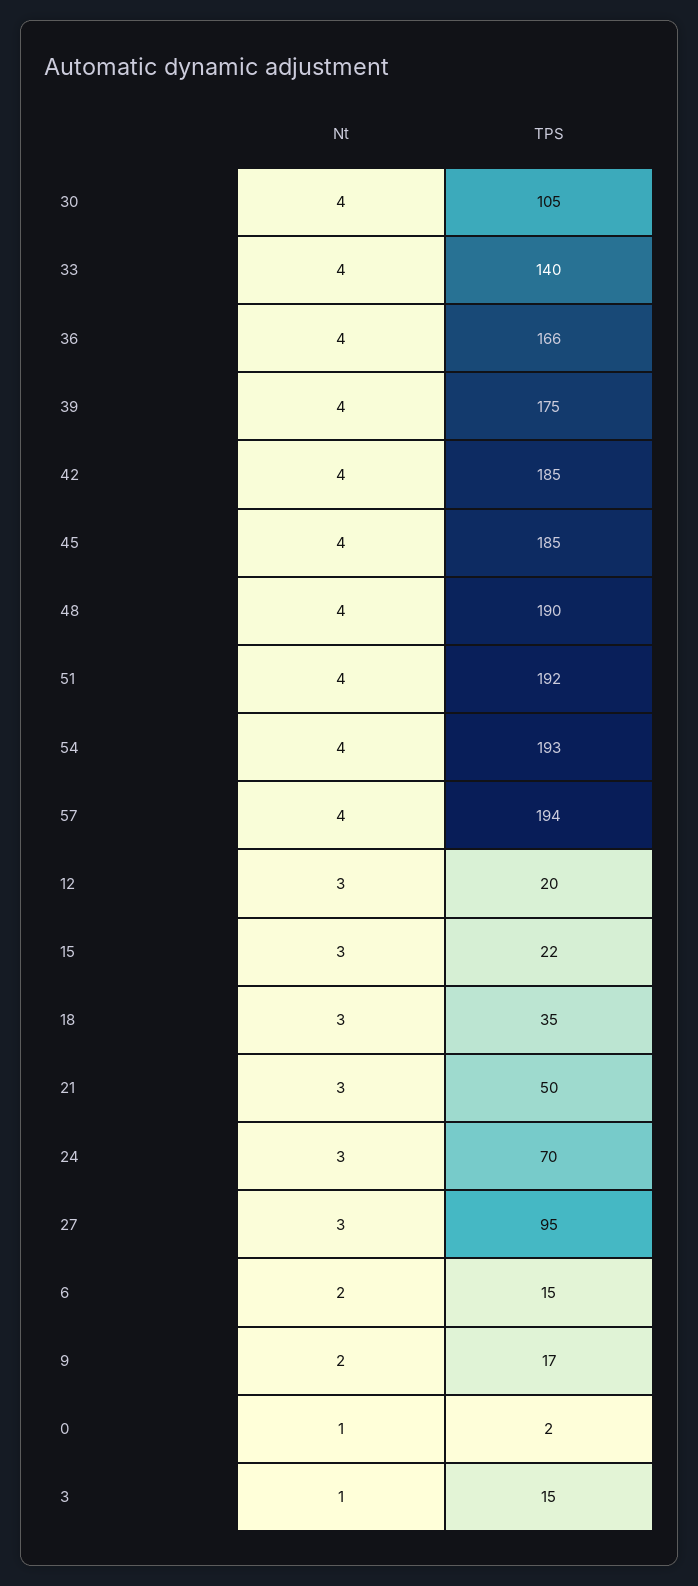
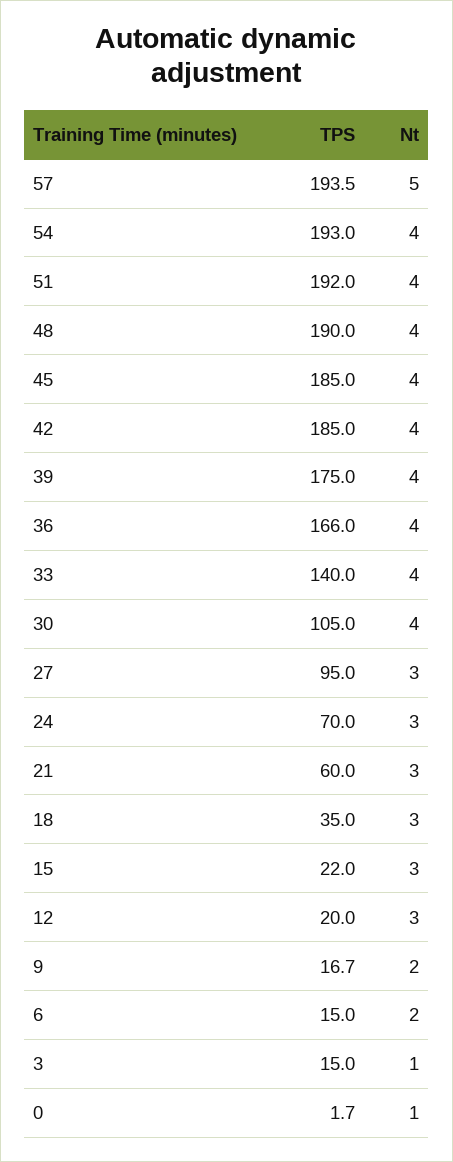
Nt, 57: 4 -> 5
TPS, 21: 50 -> 60

